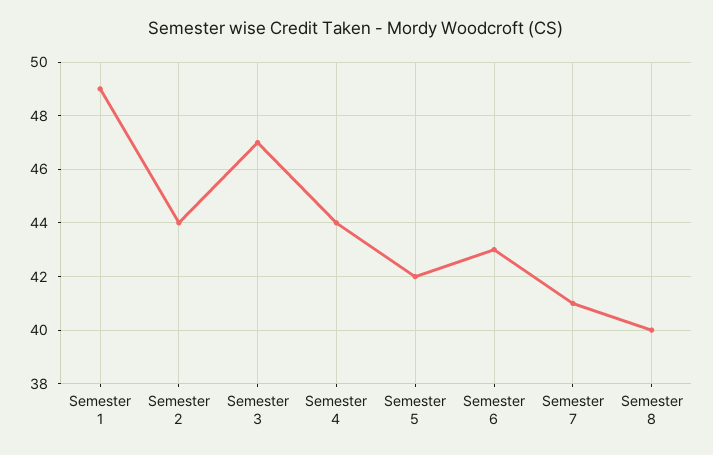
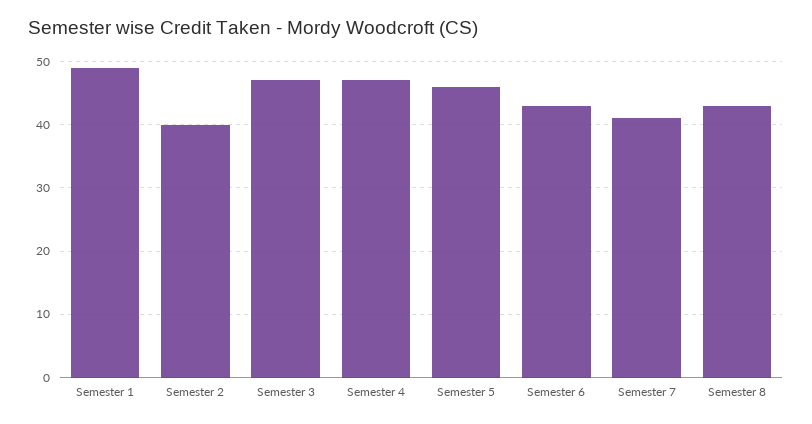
Semester 2: 44 -> 40
Semester 4: 44 -> 47
Semester 5: 42 -> 46
Semester 8: 40 -> 43

